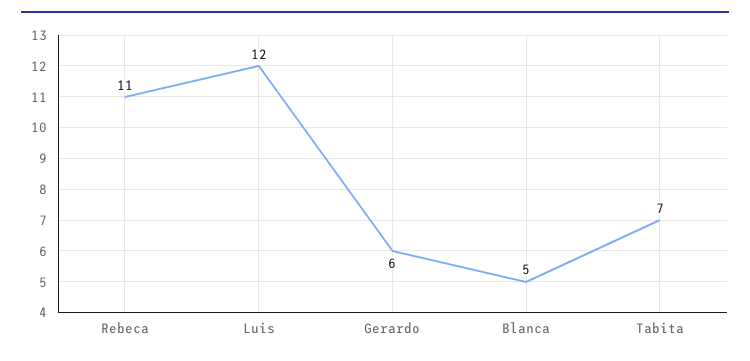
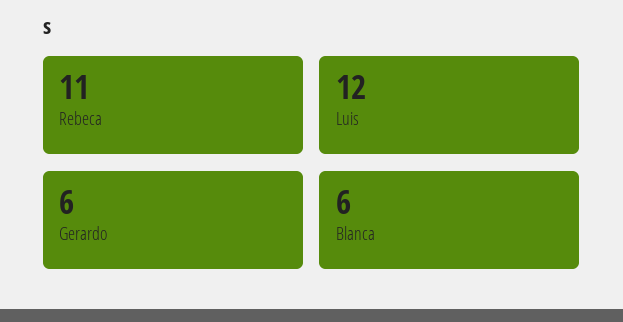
Blanca: 5 -> 6
Tabita: 7 -> none

